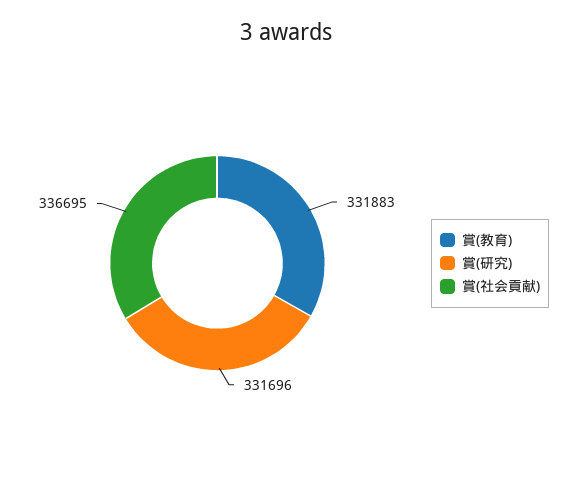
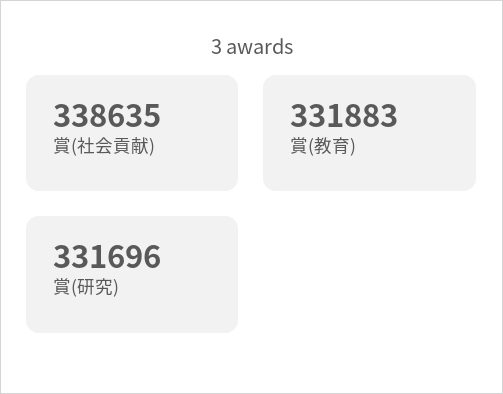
賞(社会貢献): 336695 -> 338635

